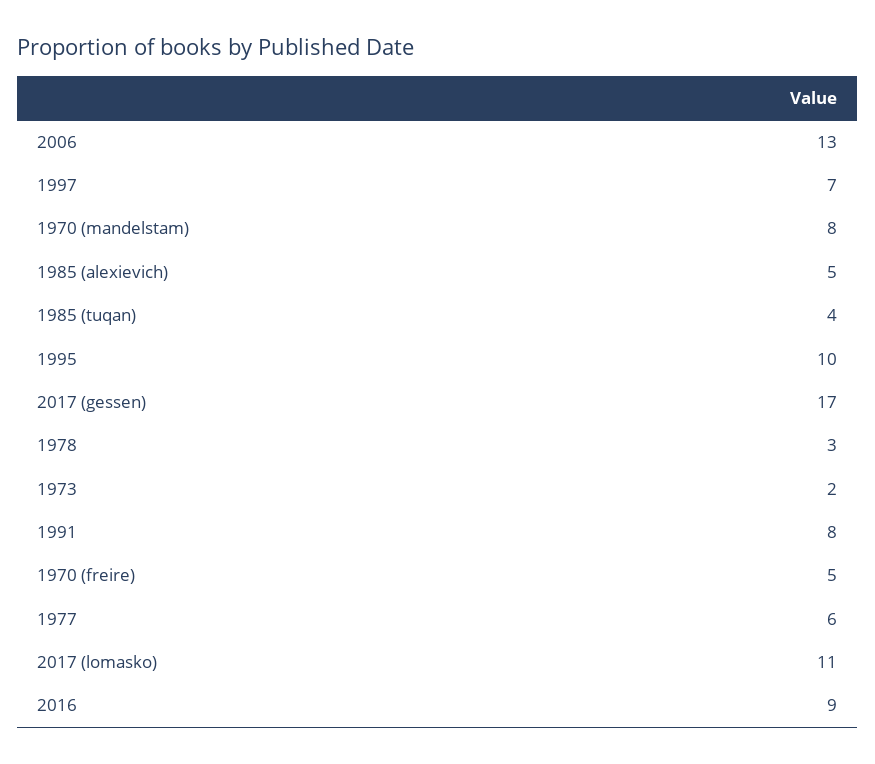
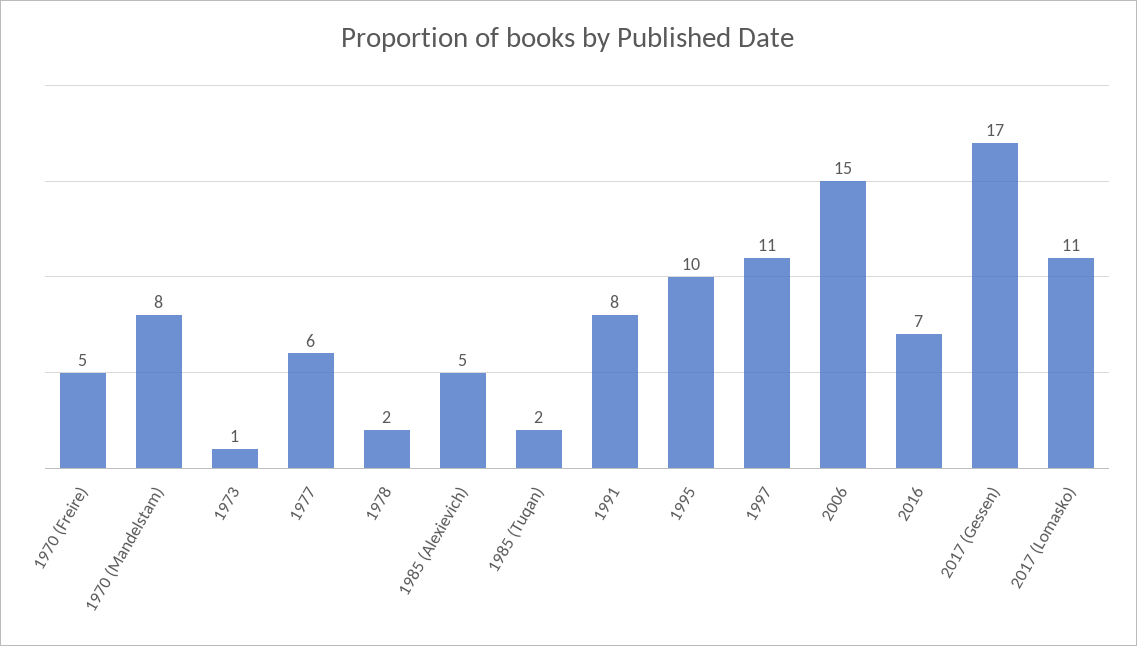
2006: 13 -> 15
1997: 7 -> 11
1985 (tuqan): 4 -> 2
1978: 3 -> 2
1973: 2 -> 1
2016: 9 -> 7

